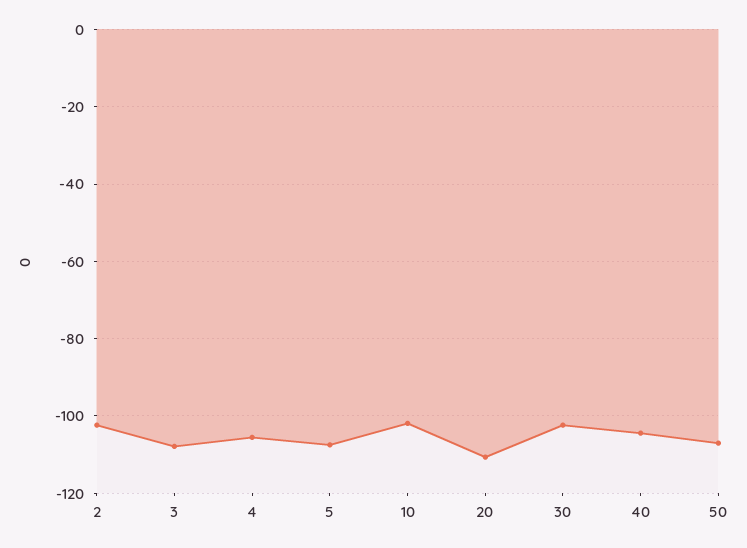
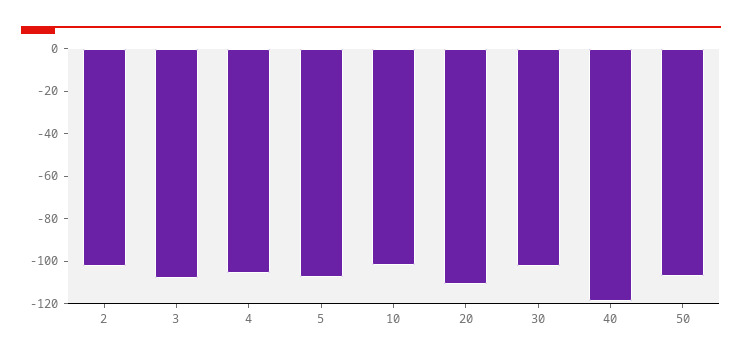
40: -104 -> -120

